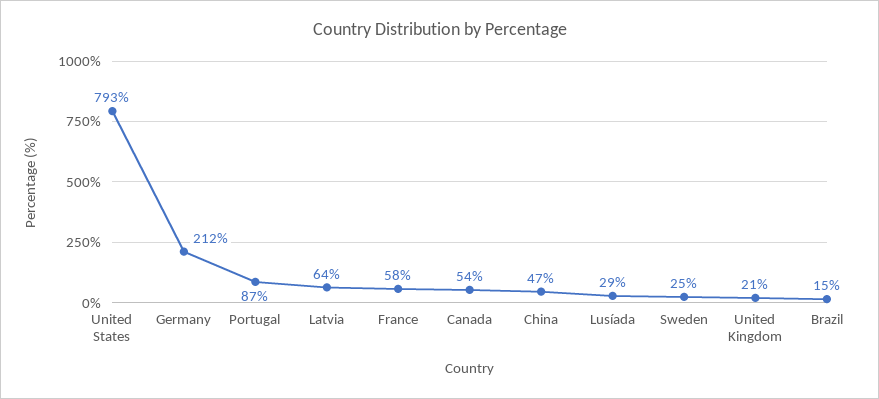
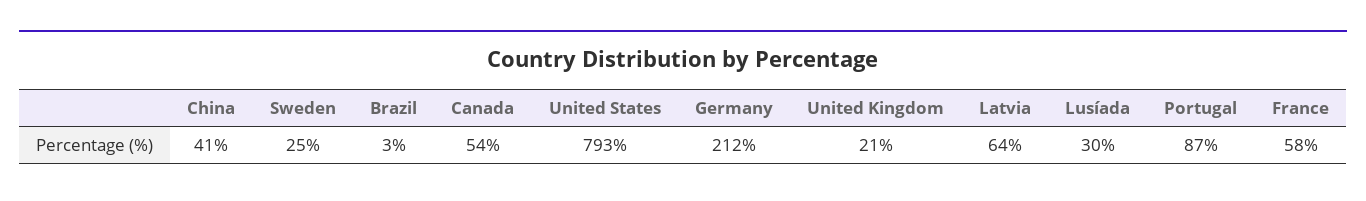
China: 47 -> 41
Lusíada: 29 -> 30
Brazil: 15 -> 3

